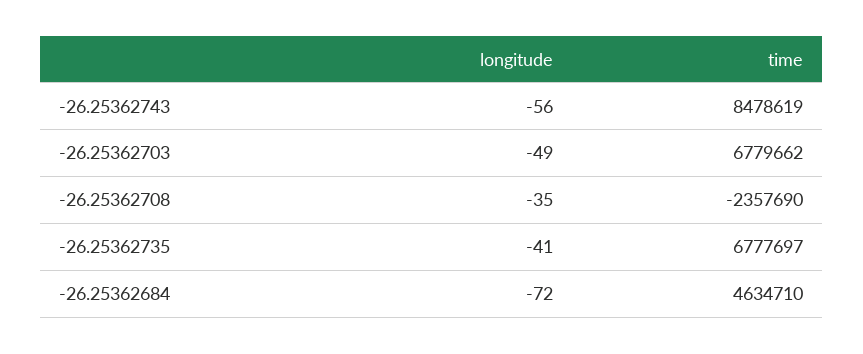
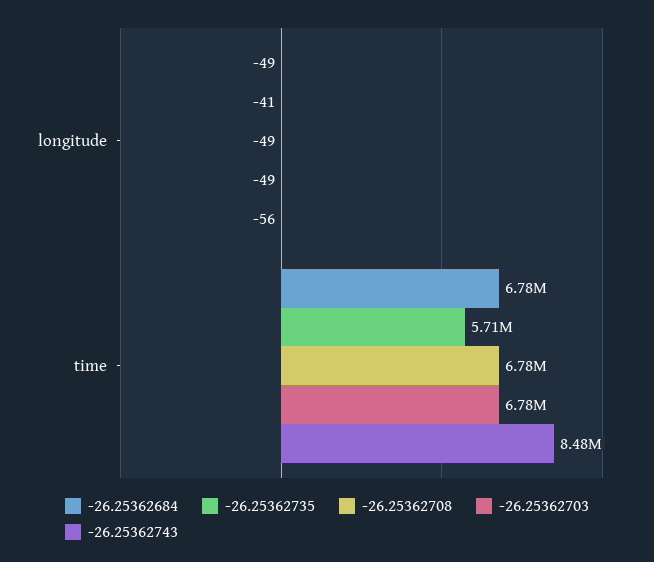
-26.25362708, longitude: -35 -> -49
-26.25362708, time: -2357690 -> 6780000
-26.25362735, time: 6777697 -> 5710000
-26.25362684, longitude: -72 -> -49
-26.25362684, time: 4634710 -> 6780000

